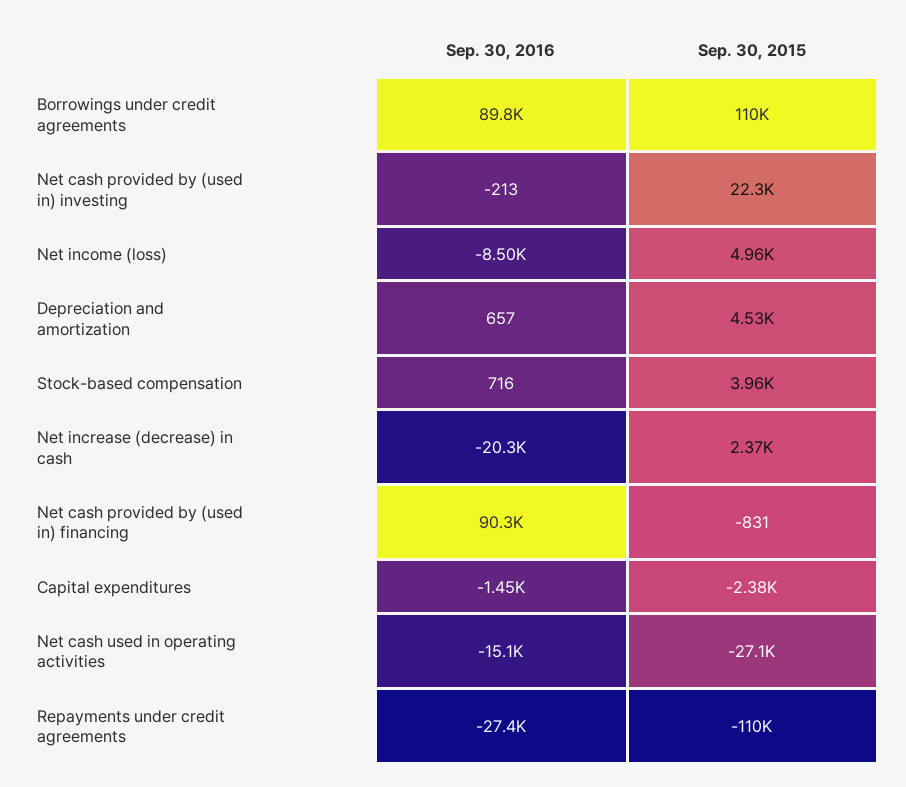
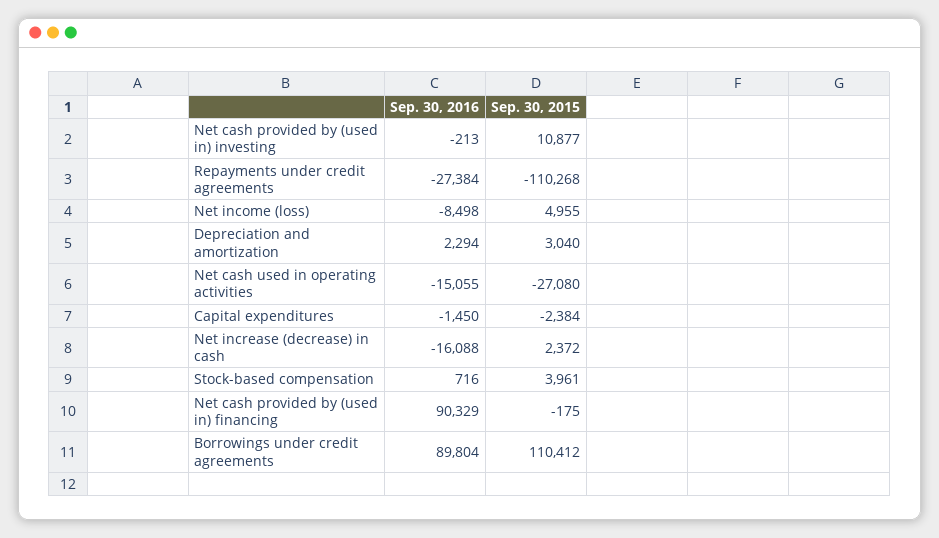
Sep. 30, 2015, Net cash provided by (used in) investing: 22300 -> 10877
Sep. 30, 2016, Depreciation and amortization: 657 -> 2294
Sep. 30, 2015, Depreciation and amortization: 4530 -> 3040
Sep. 30, 2016, Net increase (decrease) in cash: -20300 -> -16088
Sep. 30, 2015, Net cash provided by (used in) financing: -831 -> -175

